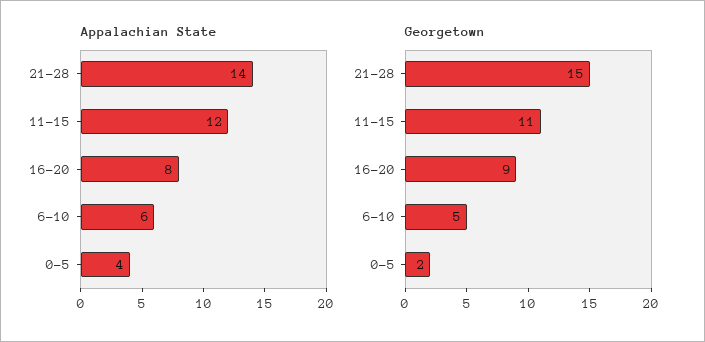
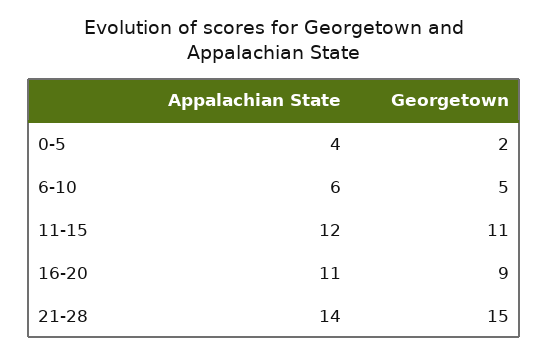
Appalachian State, 16-20: 8 -> 11

